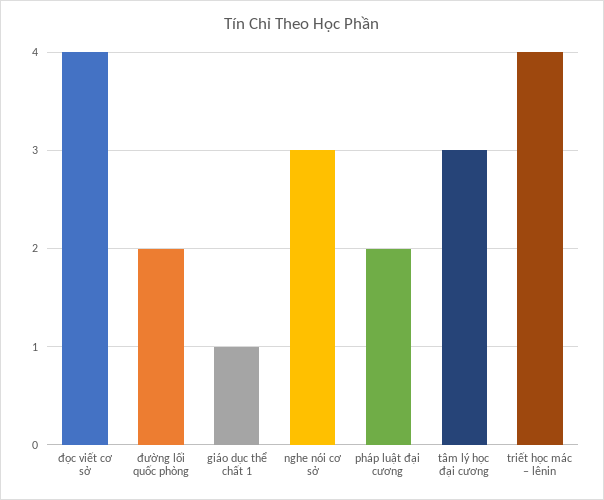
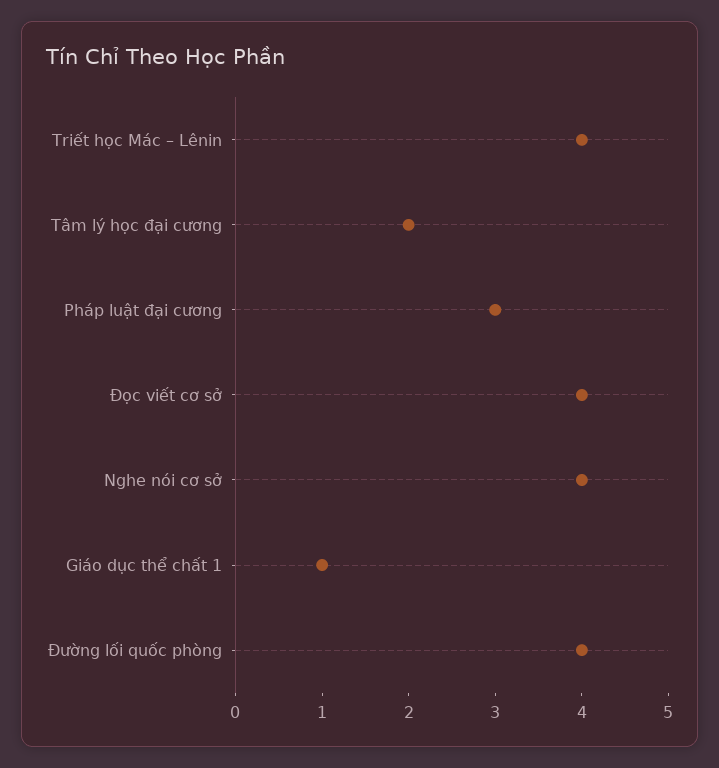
đường lối quốc phòng: 2 -> 4
nghe nói cơ sở: 3 -> 4
pháp luật đại cương: 2 -> 3
tâm lý học đại cương: 3 -> 2

